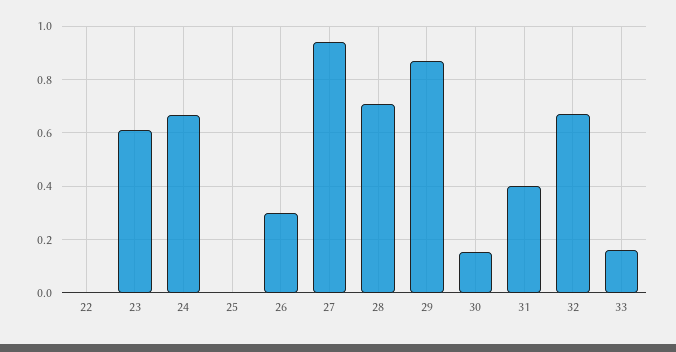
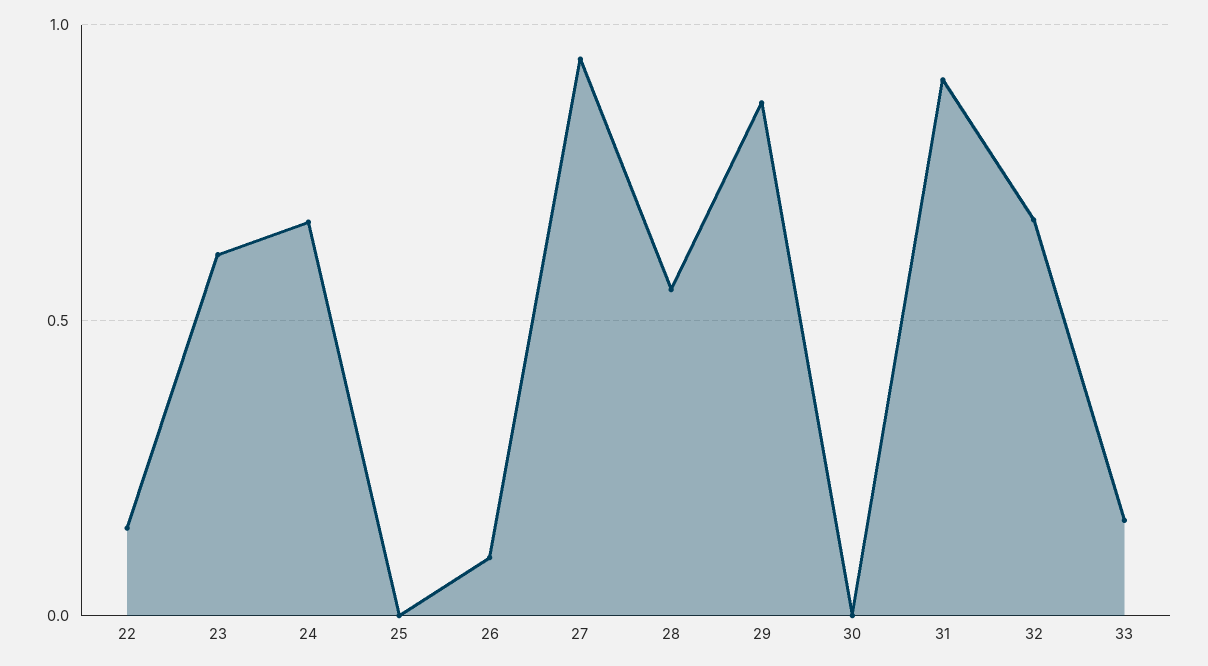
22: 0 -> 0.15
26: 0.3 -> 0.1
28: 0.7 -> 0.55
30: 0.15 -> 0
31: 0.4 -> 0.9

